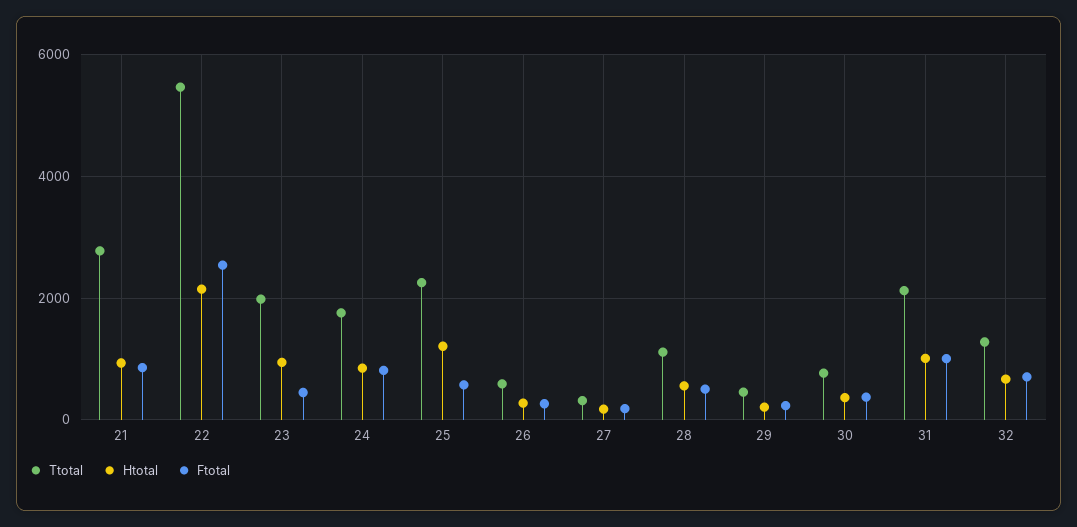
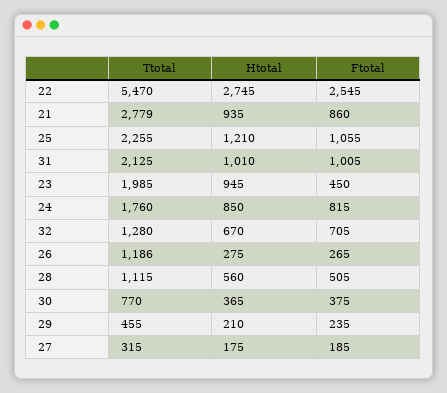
Htotal, 22: 2200 -> 2745
Ftotal, 25: 600 -> 1055
Ttotal, 26: 600 -> 1186

